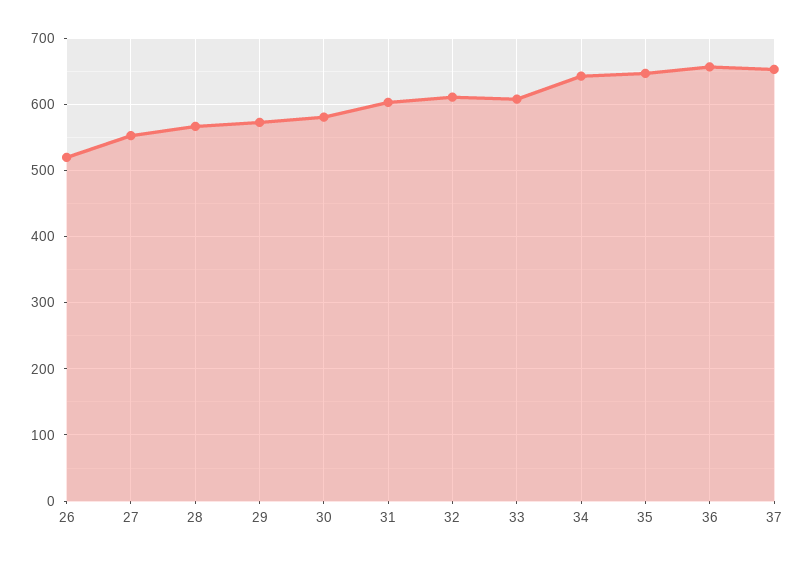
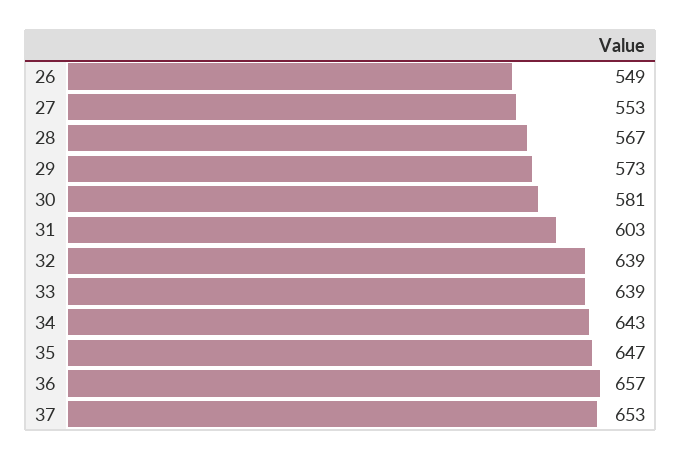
26: 520 -> 549
32: 610 -> 639
33: 610 -> 639

